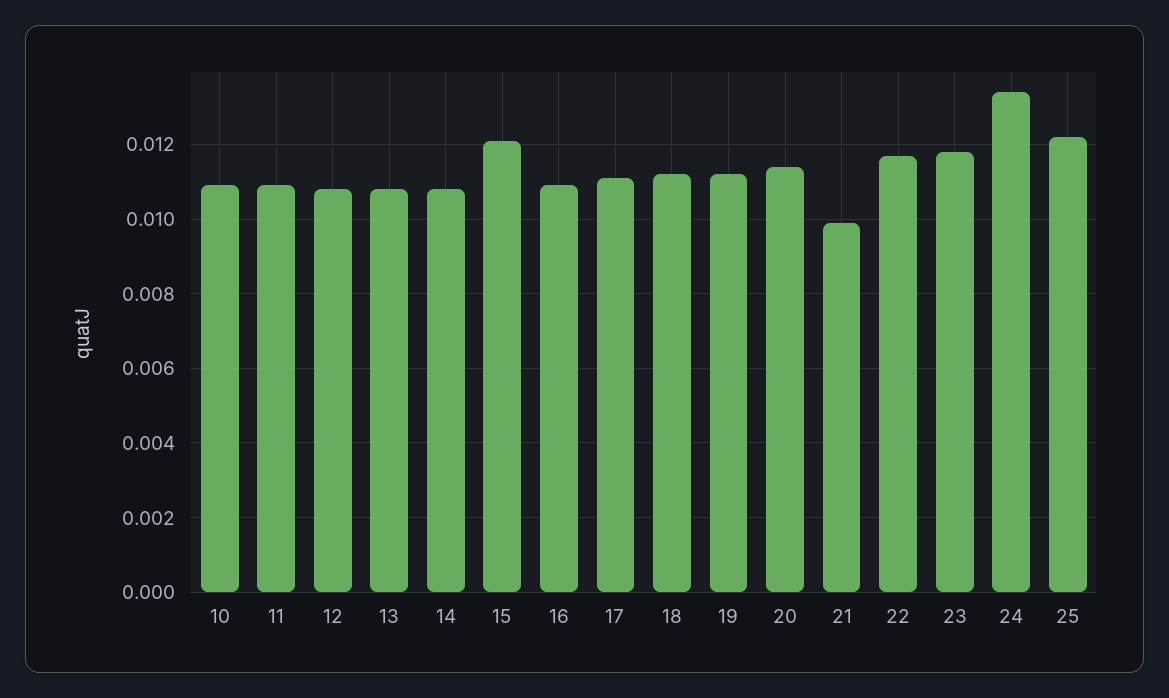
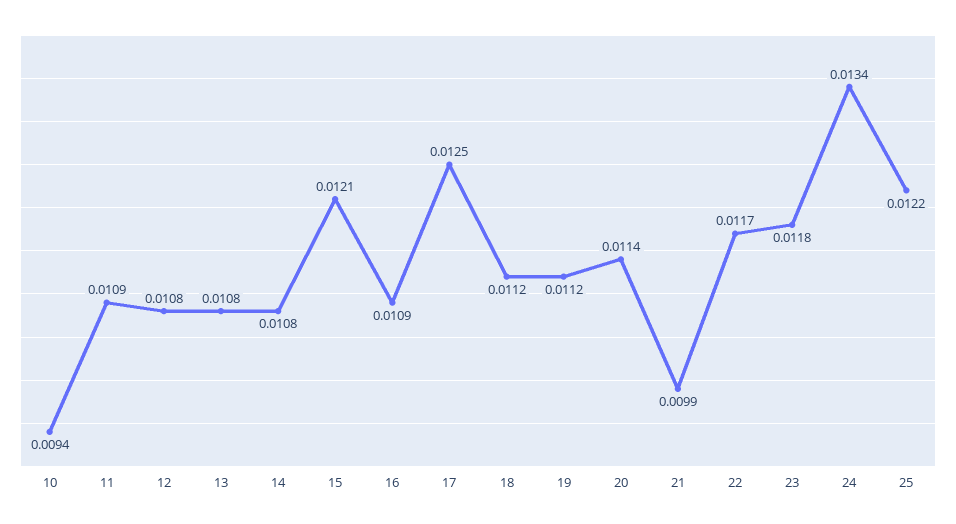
10: 0.011 -> 0.0094
17: 0.011 -> 0.0125

